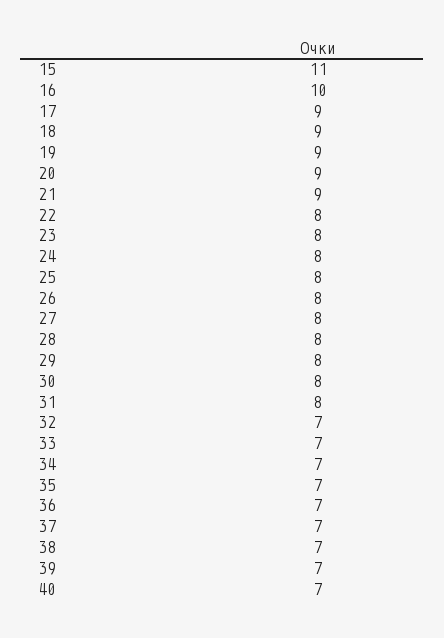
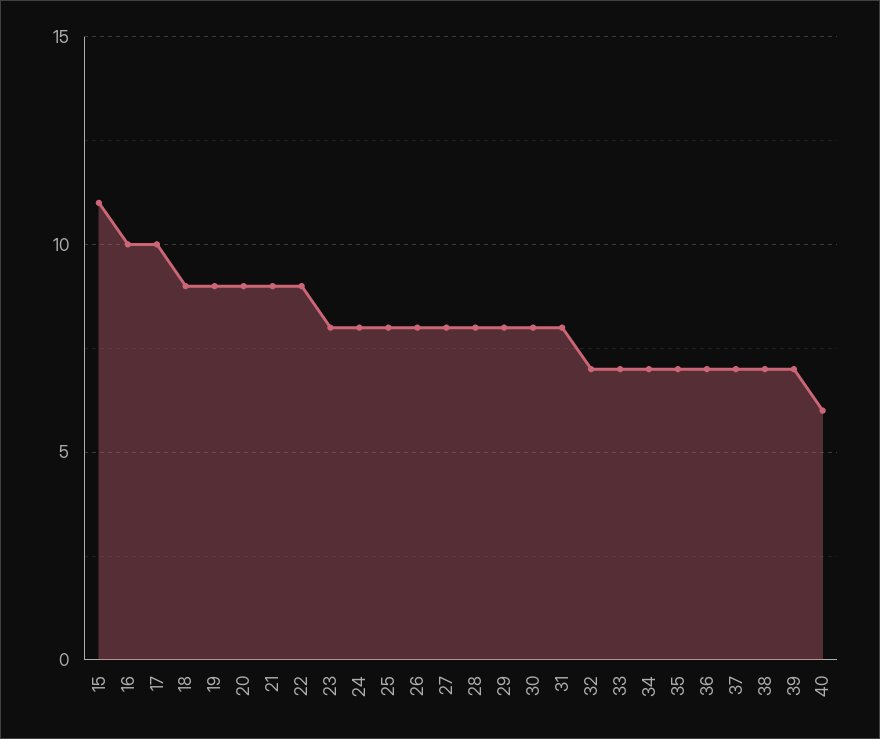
17: 9 -> 10
22: 8 -> 9
40: 7 -> 6

